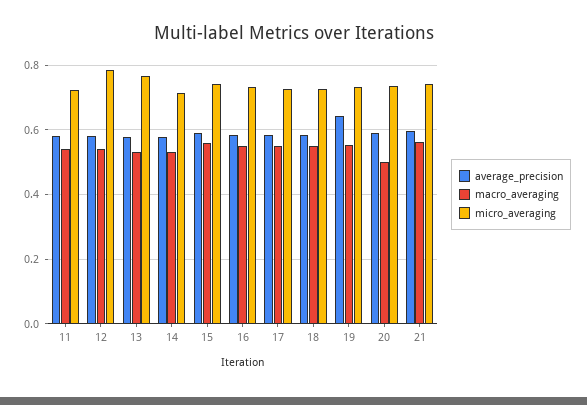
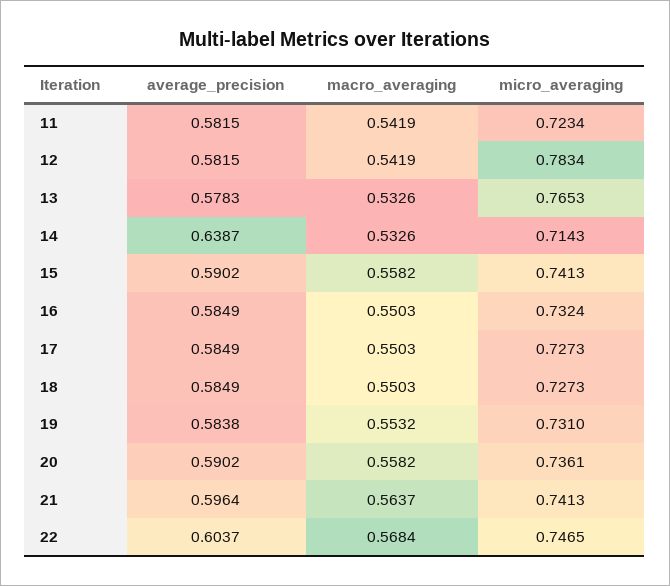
average_precision, 14: 0.58 -> 0.6387
average_precision, 19: 0.64 -> 0.5838
macro_averaging, 20: 0.5 -> 0.5582
average_precision, 22: none -> 0.6037
macro_averaging, 22: none -> 0.5684
micro_averaging, 22: none -> 0.7465

